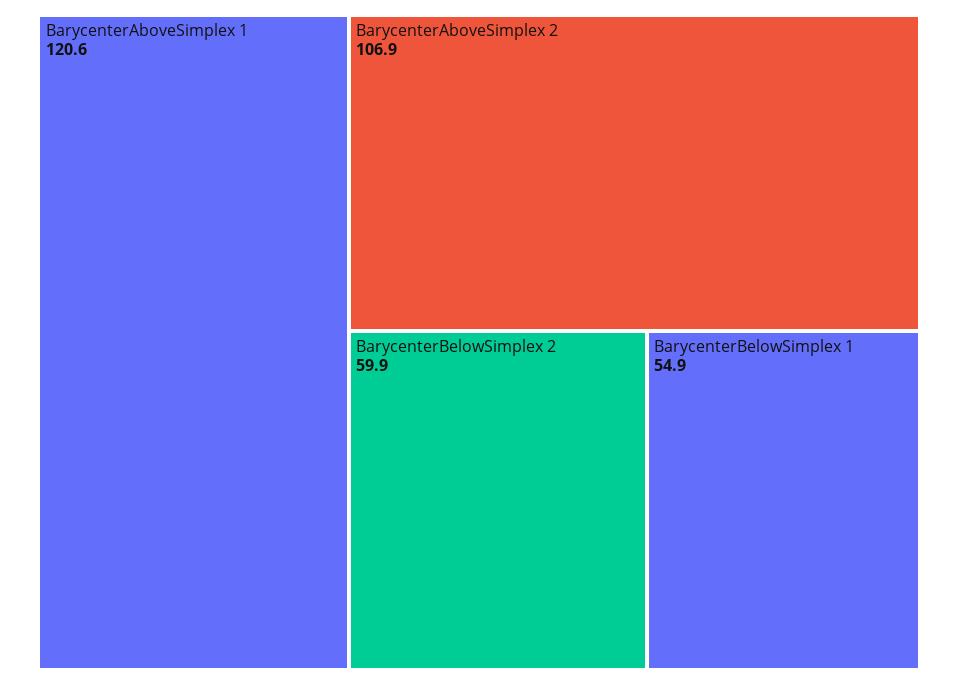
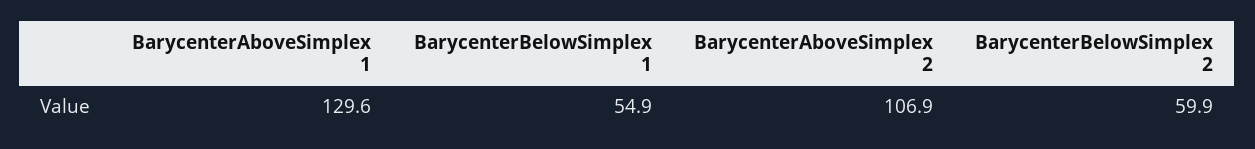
BarycenterAboveSimplex 1: 120.6 -> 129.6

